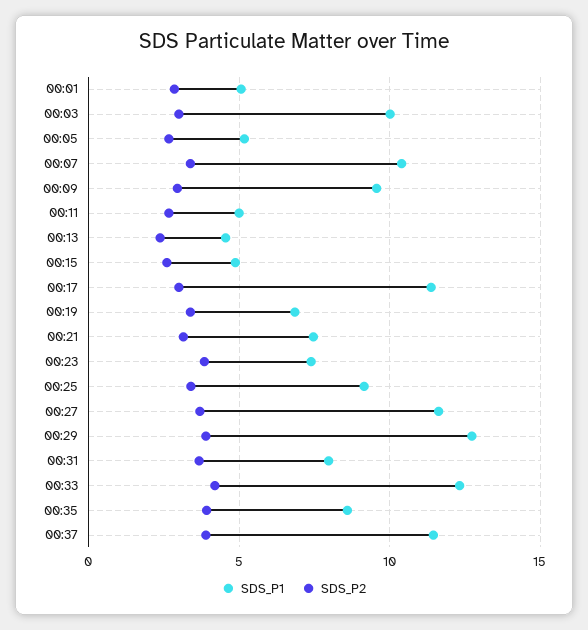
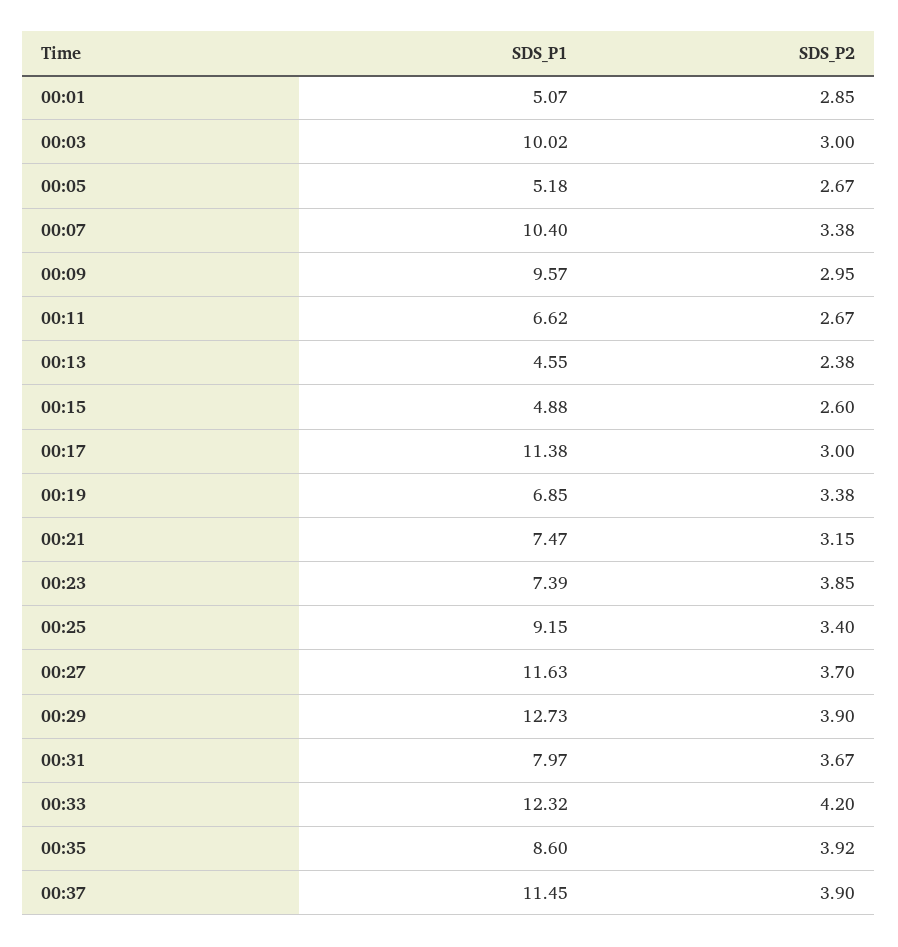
SDS_P1, 00:11: 5 -> 6.62

